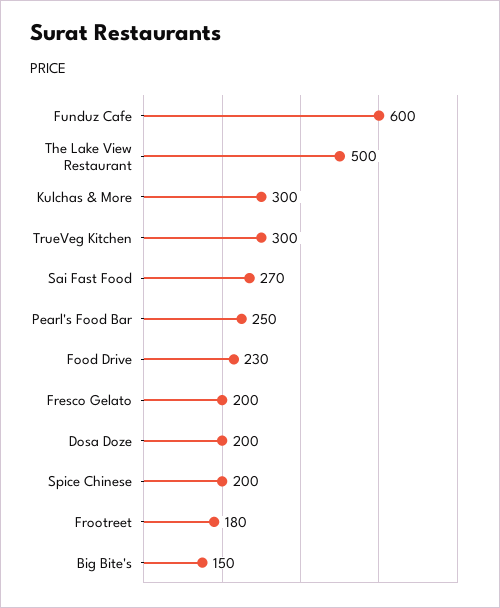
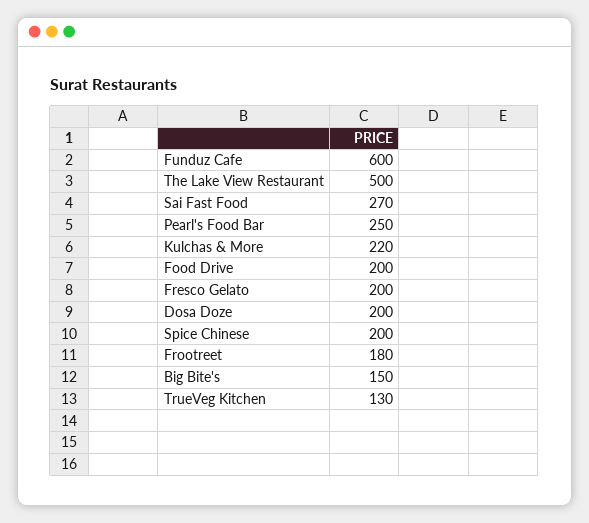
Kulchas & More: 300 -> 220
TrueVeg Kitchen: 300 -> 130
Food Drive: 230 -> 200

